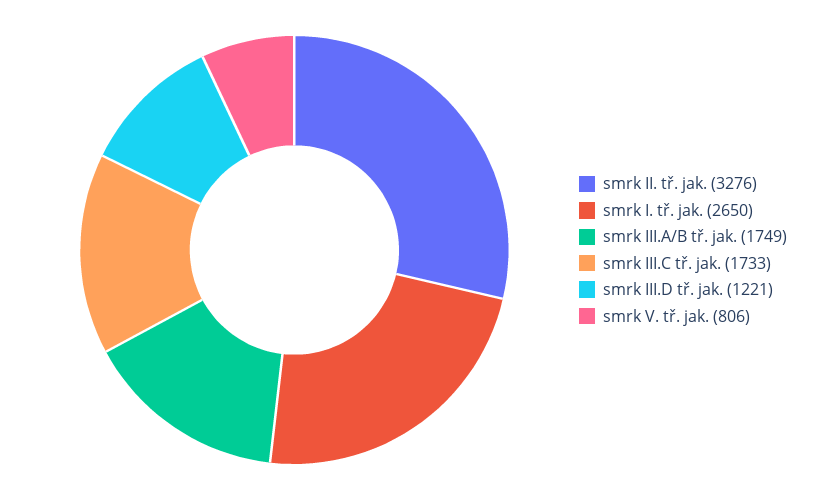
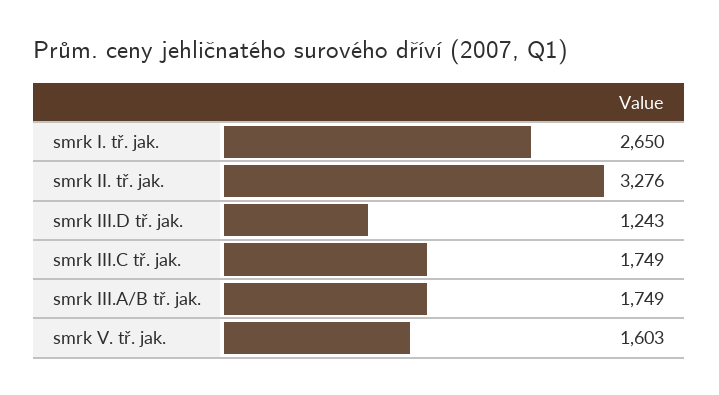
smrk III.C tř. jak.: 1733 -> 1749
smrk III.D tř. jak.: 1221 -> 1243
smrk V. tř. jak.: 806 -> 1603

